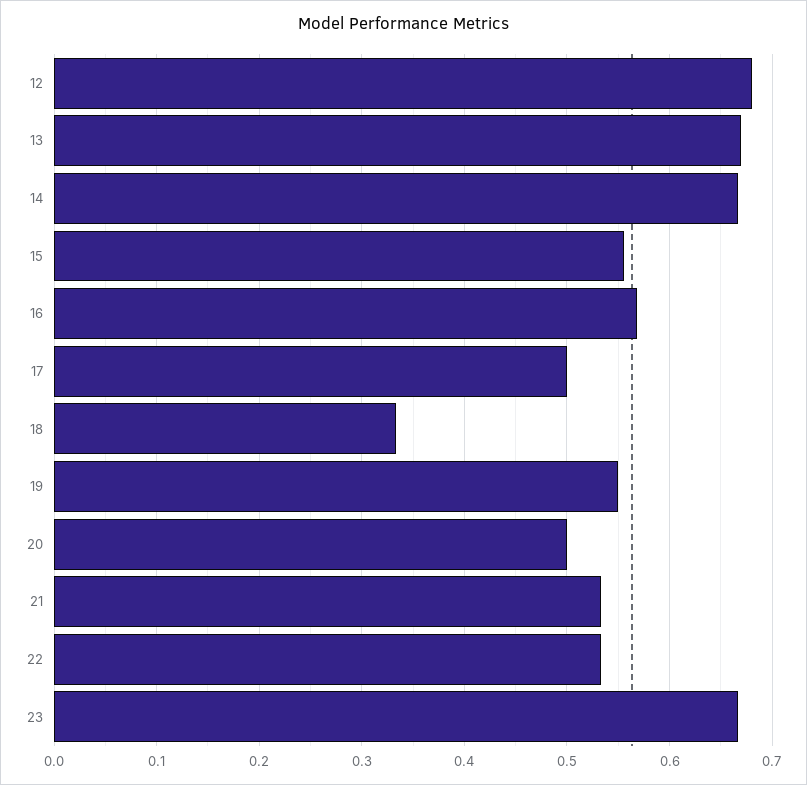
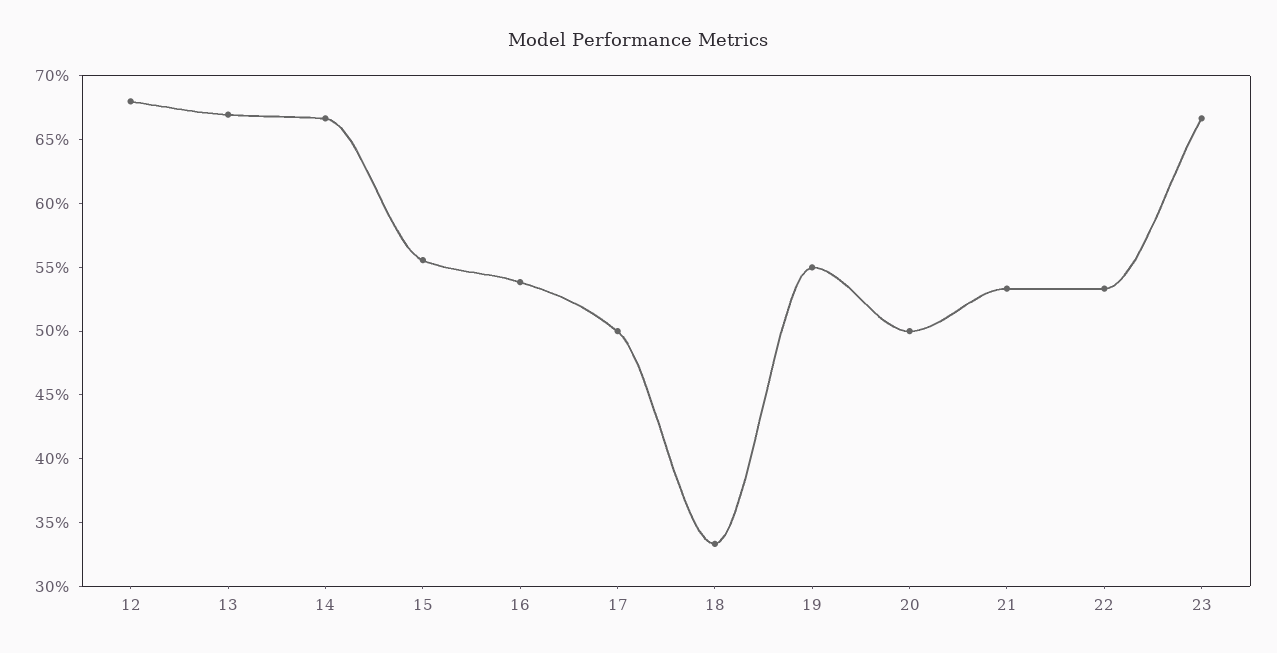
16: 0.57 -> 0.54

